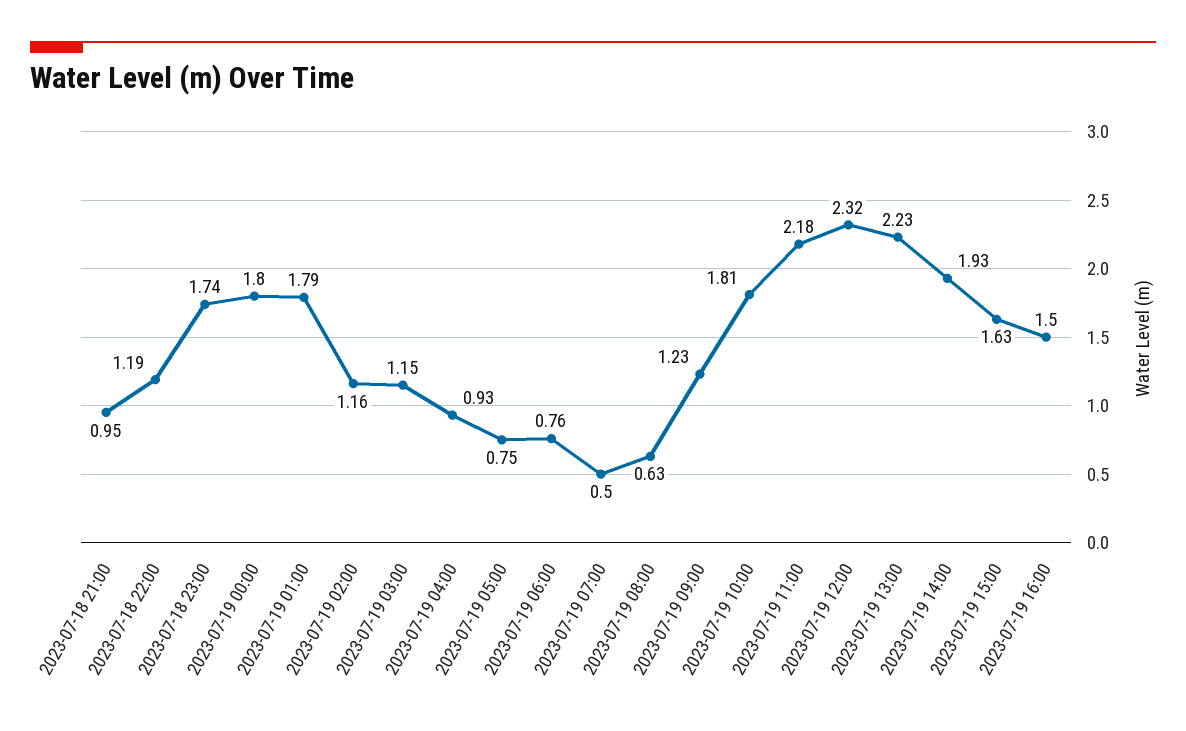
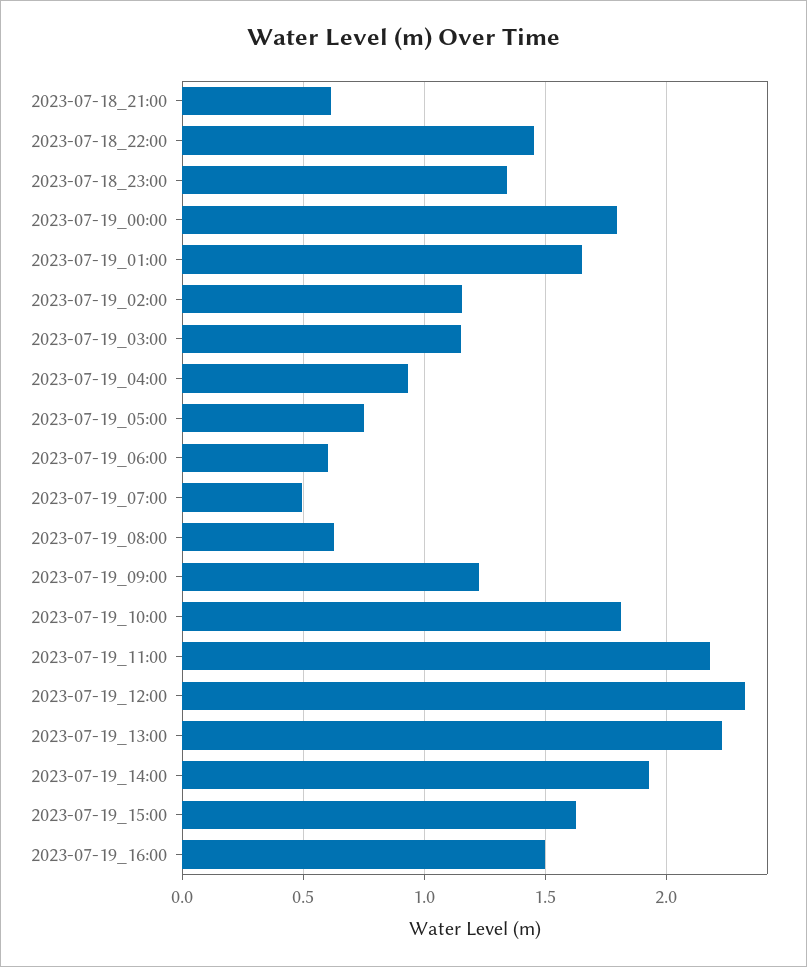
2023-07-18 21:00: 0.95 -> 0.6
2023-07-18 22:00: 1.19 -> 1.45
2023-07-18 23:00: 1.74 -> 1.35
2023-07-19 01:00: 1.79 -> 1.65
2023-07-19 06:00: 0.76 -> 0.6

